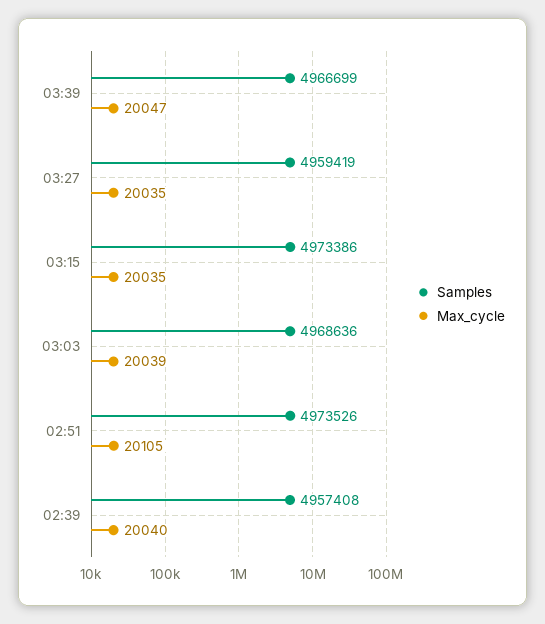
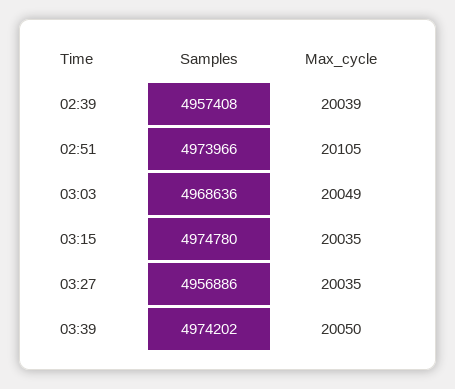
Samples, 03:39: 4966699 -> 4974202
Max_cycle, 03:39: 20047 -> 20050
Samples, 03:27: 4959419 -> 4956886
Samples, 03:15: 4973386 -> 4974780
Max_cycle, 03:03: 20039 -> 20049
Samples, 02:51: 4973526 -> 4973966
Max_cycle, 02:39: 20040 -> 20039

